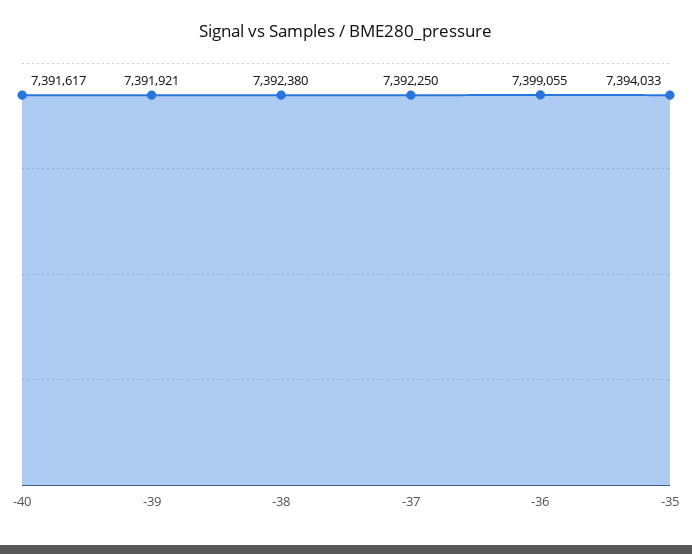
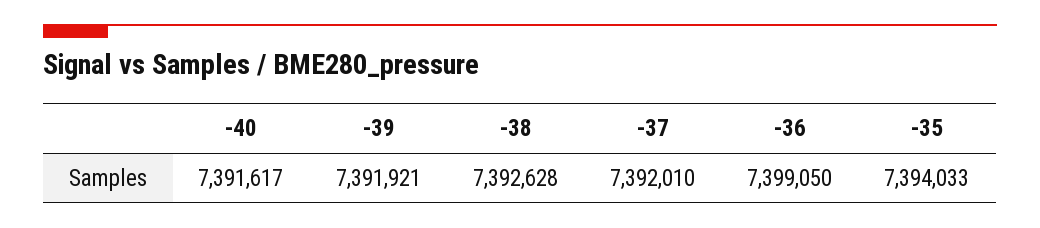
-38: 7392380 -> 7392628
-37: 7392250 -> 7392010
-36: 7399055 -> 7399050

